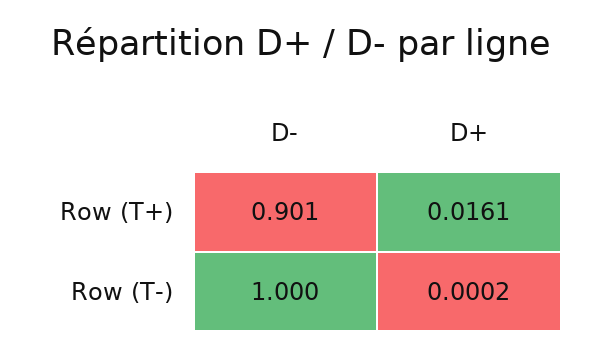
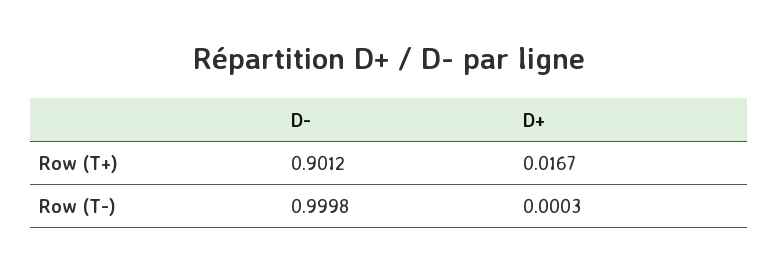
D+, Row (T+): 0.0161 -> 0.0167
D+, Row (T-): 0.0002 -> 0.0003

